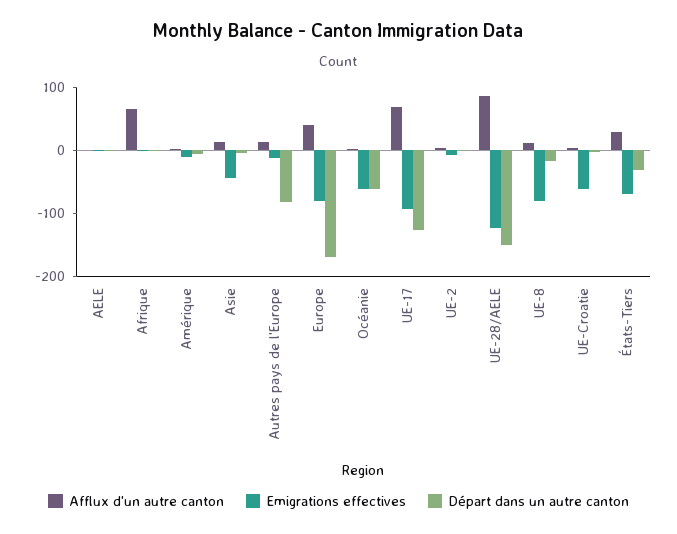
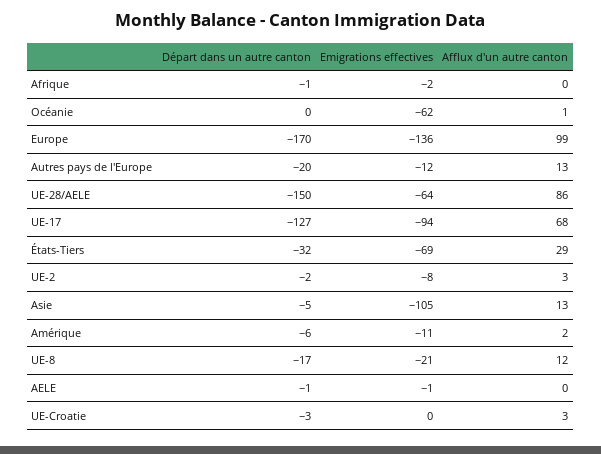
Afflux d'un autre canton, Afrique: 60 -> 0
Emigrations effectives, Asie: -40 -> -105
Départ dans un autre canton, Autres pays de l'Europe: -80 -> -20
Afflux d'un autre canton, Europe: 40 -> 99
Emigrations effectives, Europe: -80 -> -136
Départ dans un autre canton, Océanie: -60 -> 0
Emigrations effectives, UE-28/AELE: -120 -> -64
Emigrations effectives, UE-8: -80 -> -21
Emigrations effectives, UE-Croatie: -60 -> 0

